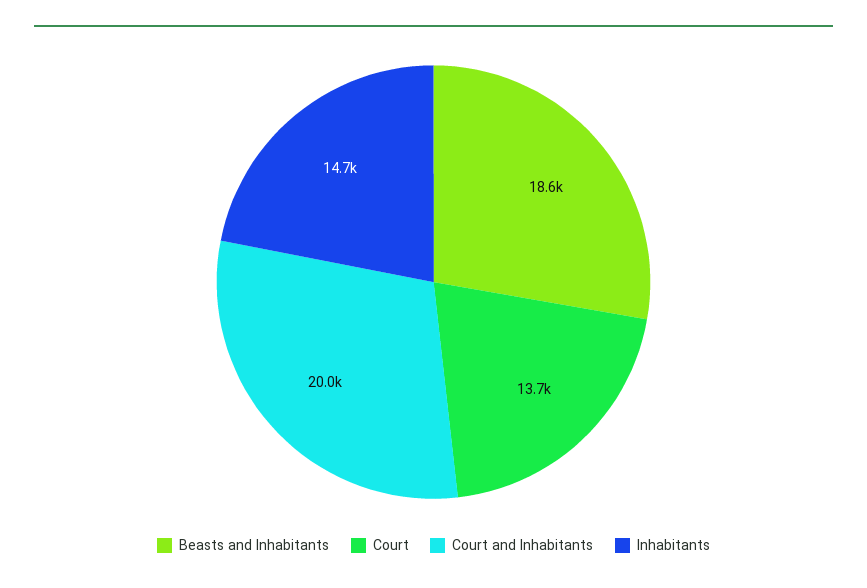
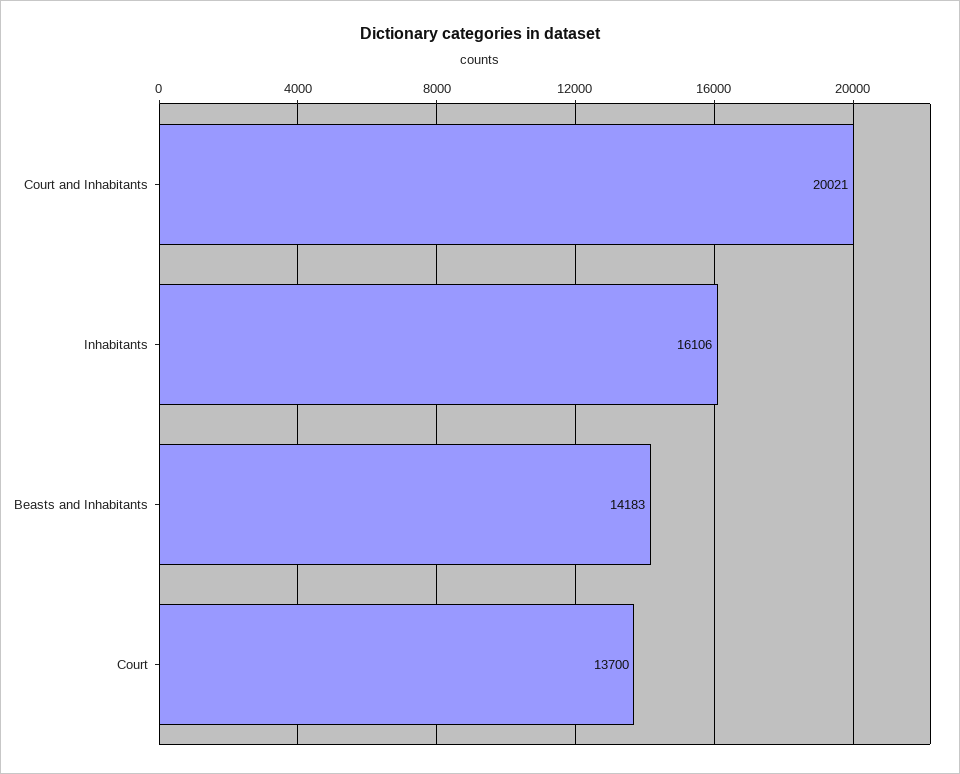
Beasts and Inhabitants: 18600 -> 14183
Inhabitants: 14700 -> 16106

